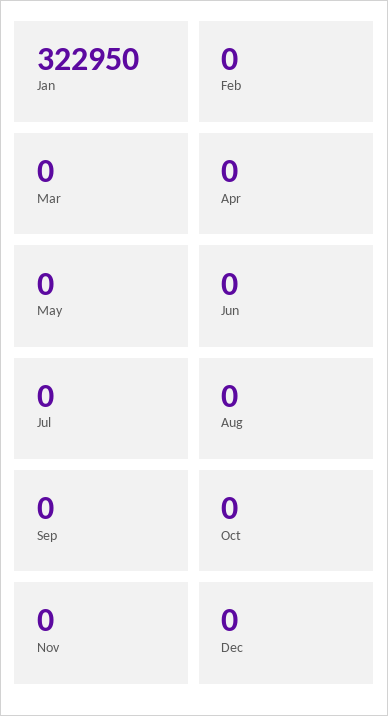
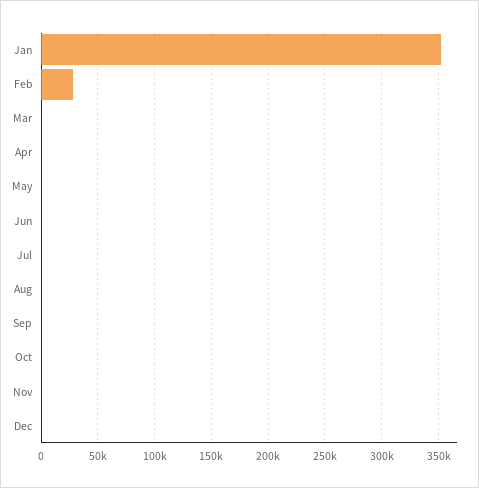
Jan: 322950 -> 350000
Feb: 0 -> 30000

